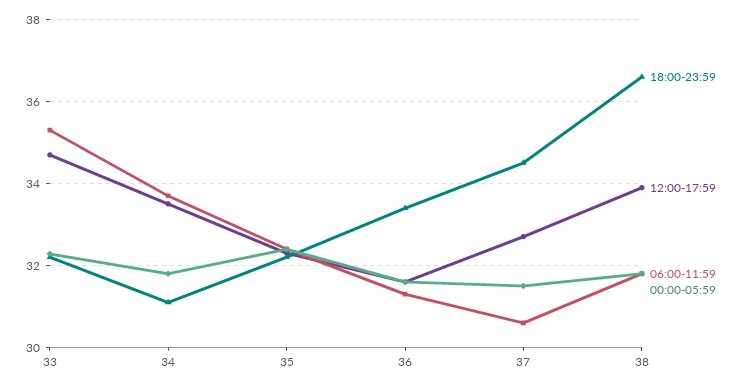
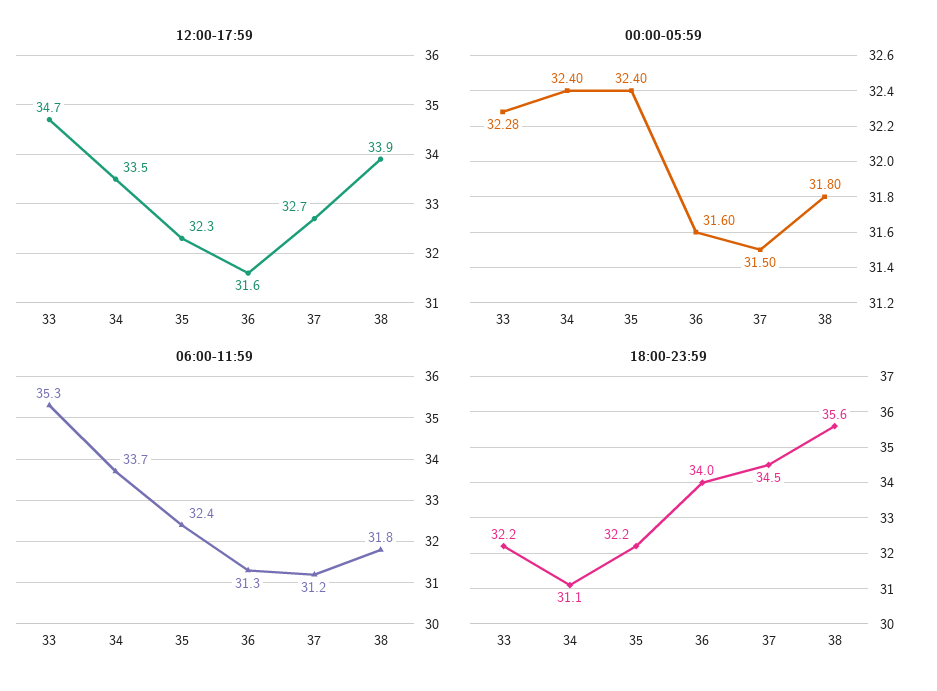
00:00-05:59, 34: 31.8 -> 32.4
18:00-23:59, 36: 33.4 -> 34
06:00-11:59, 37: 30.6 -> 31.2
18:00-23:59, 38: 36.6 -> 35.6

